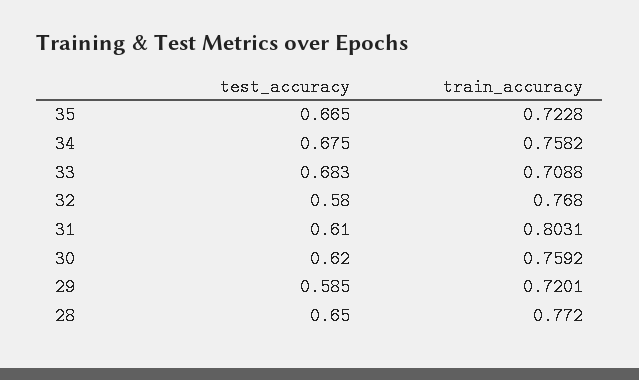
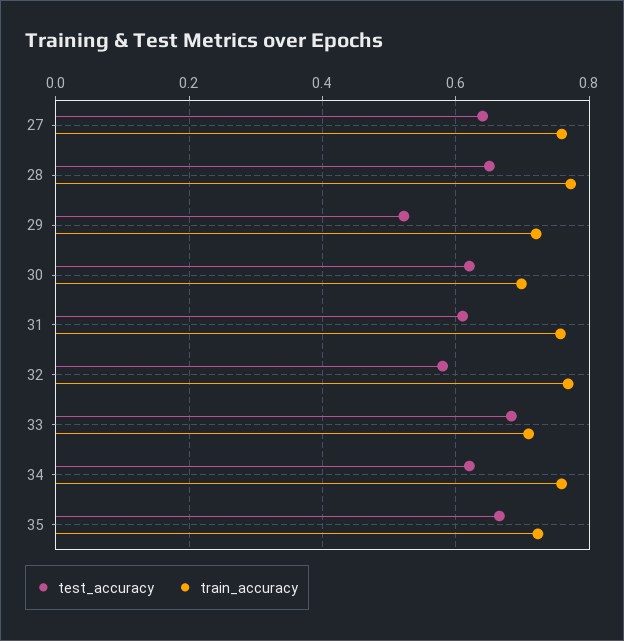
test_accuracy, 34: 0.675 -> 0.62
train_accuracy, 31: 0.8031 -> 0.76
train_accuracy, 30: 0.7592 -> 0.7
test_accuracy, 29: 0.585 -> 0.52
test_accuracy, 27: none -> 0.64
train_accuracy, 27: none -> 0.76

